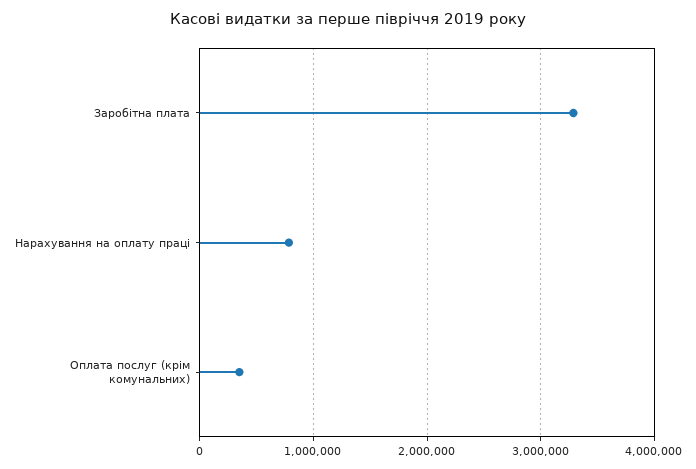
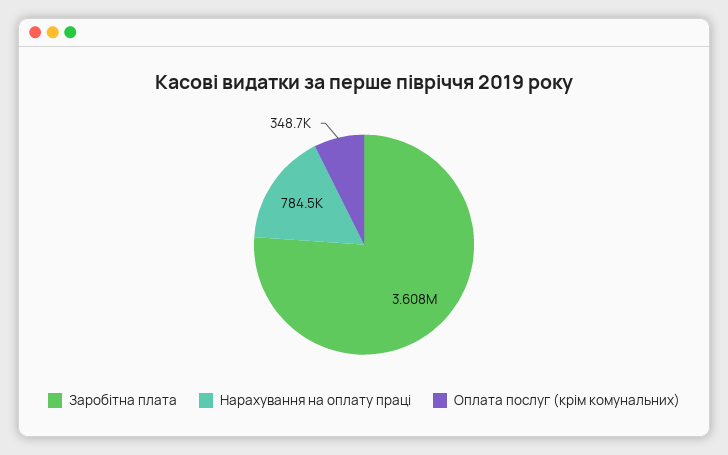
Заробітна плата: 3300000 -> 3608000

